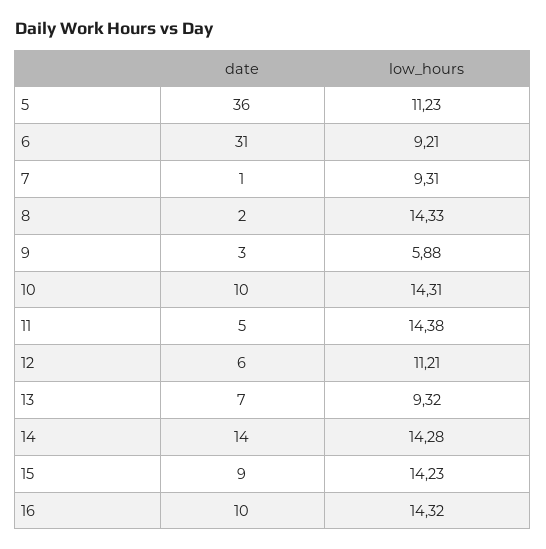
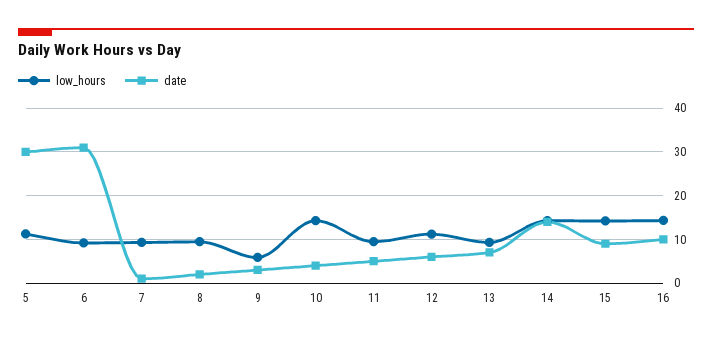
date, 5: 36 -> 30
low_hours, 8: 14.33 -> 10
date, 10: 10 -> 4
low_hours, 11: 14.38 -> 10

